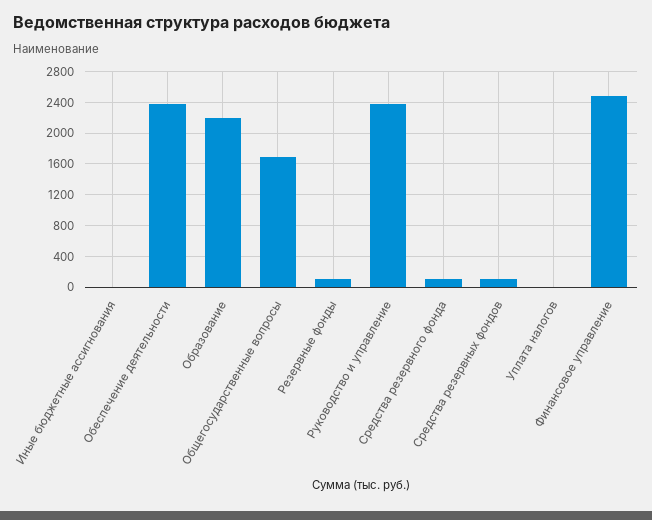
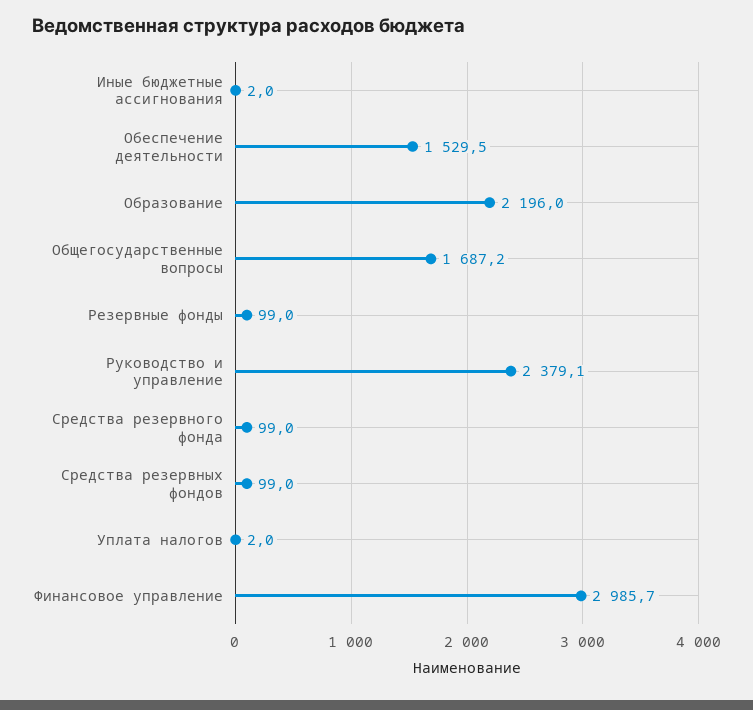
Обеспечение деятельности: 2400 -> 1529.5
Финансовое управление: 2500 -> 2985.7

